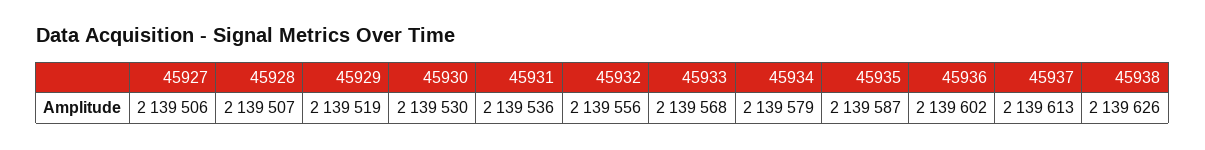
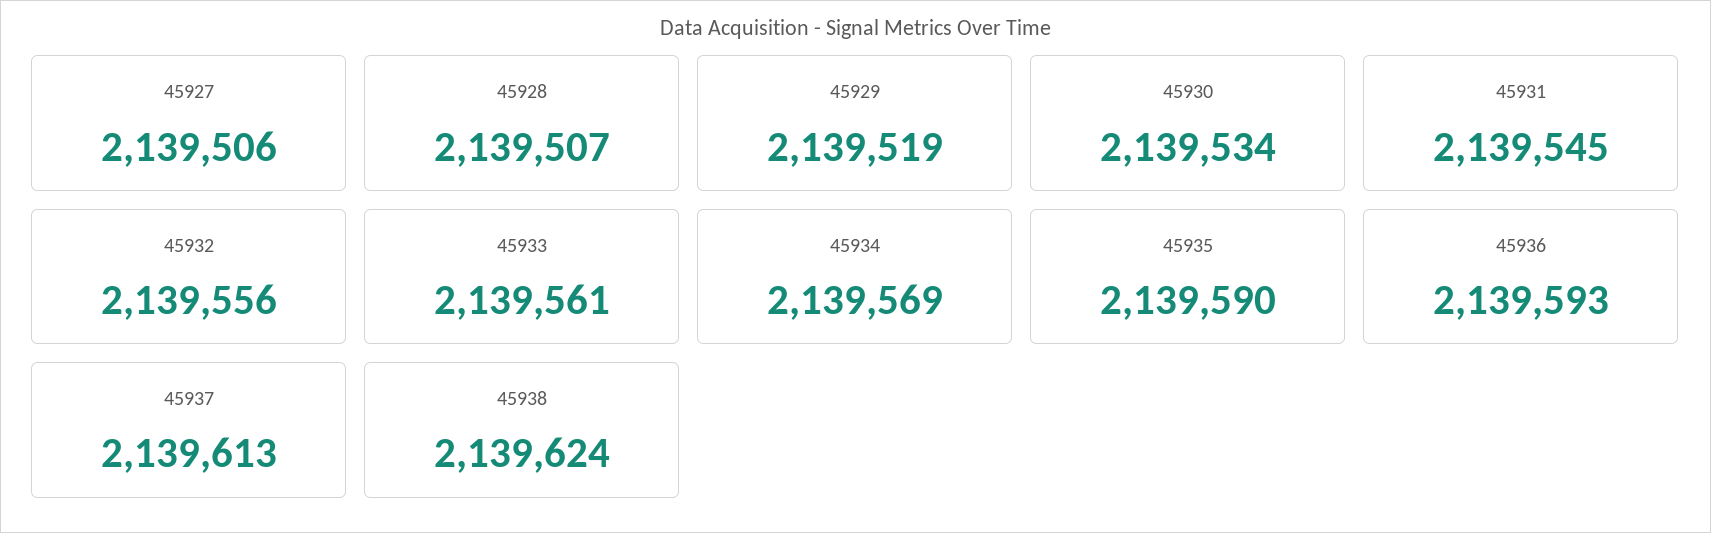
45930: 2139530 -> 2139534
45931: 2139536 -> 2139545
45933: 2139568 -> 2139561
45934: 2139579 -> 2139569
45935: 2139587 -> 2139590
45936: 2139602 -> 2139593
45938: 2139626 -> 2139624

